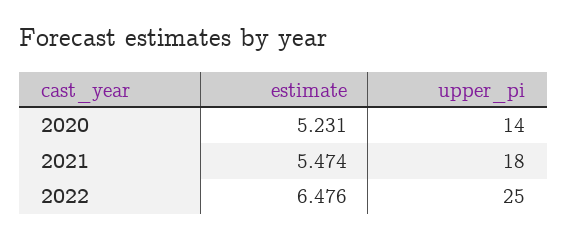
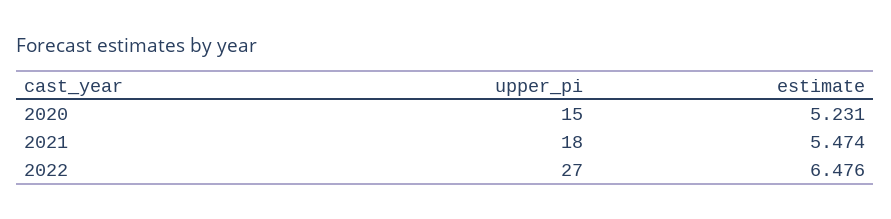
upper_pi, 2020: 14 -> 15
upper_pi, 2022: 25 -> 27

